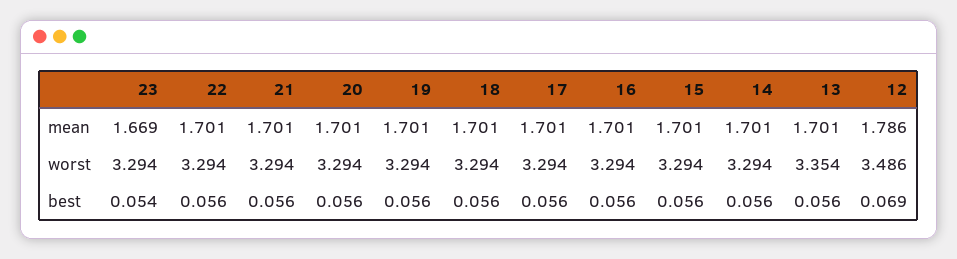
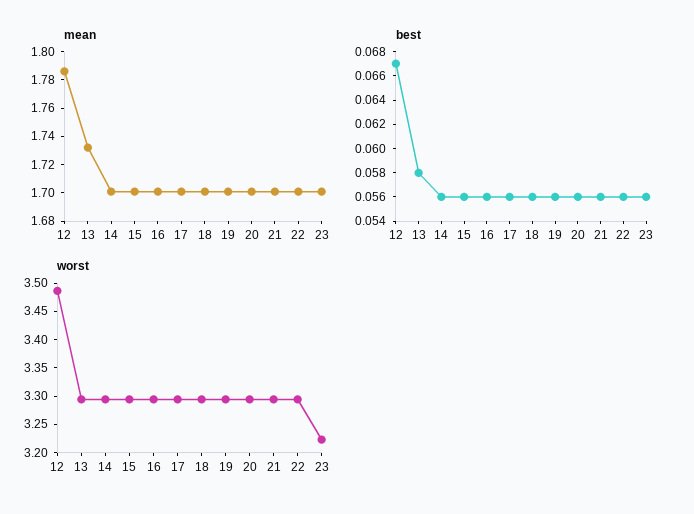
mean, 23: 1.669 -> 1.7
mean, 13: 1.701 -> 1.73
worst, 23: 3.294 -> 3.225
worst, 13: 3.354 -> 3.3
best, 23: 0.054 -> 0.056
best, 13: 0.056 -> 0.058
best, 12: 0.069 -> 0.067

